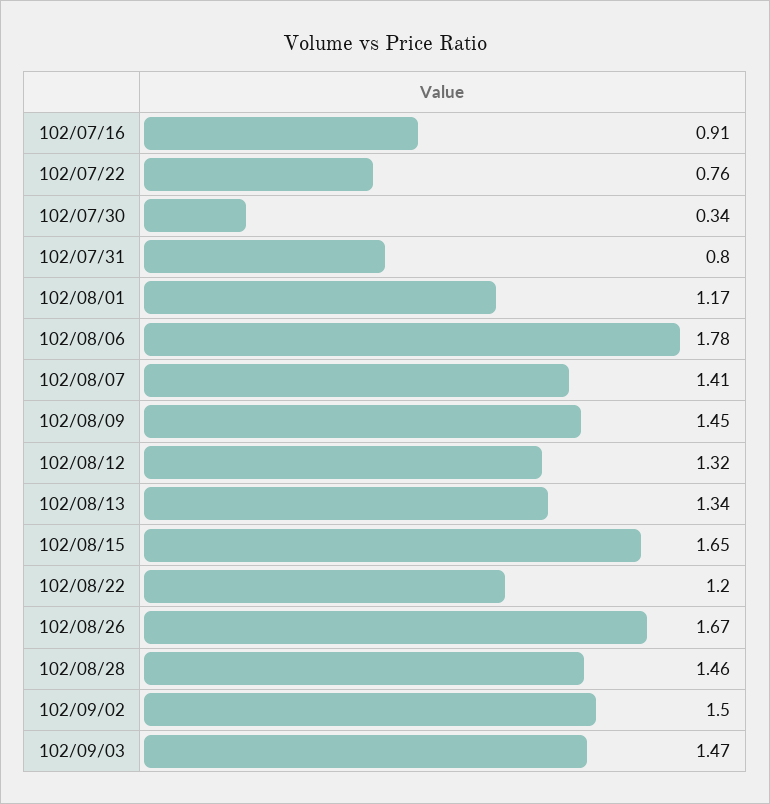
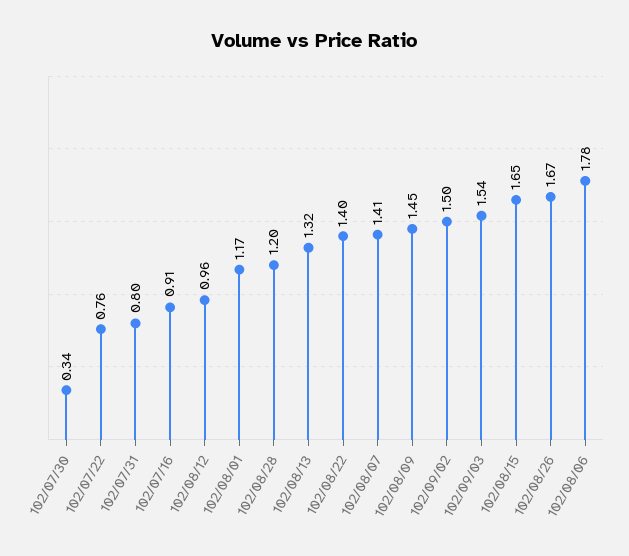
102/08/12: 1.32 -> 0.96
102/08/13: 1.34 -> 1.32
102/08/22: 1.2 -> 1.4
102/08/28: 1.46 -> 1.2
102/09/03: 1.47 -> 1.54

